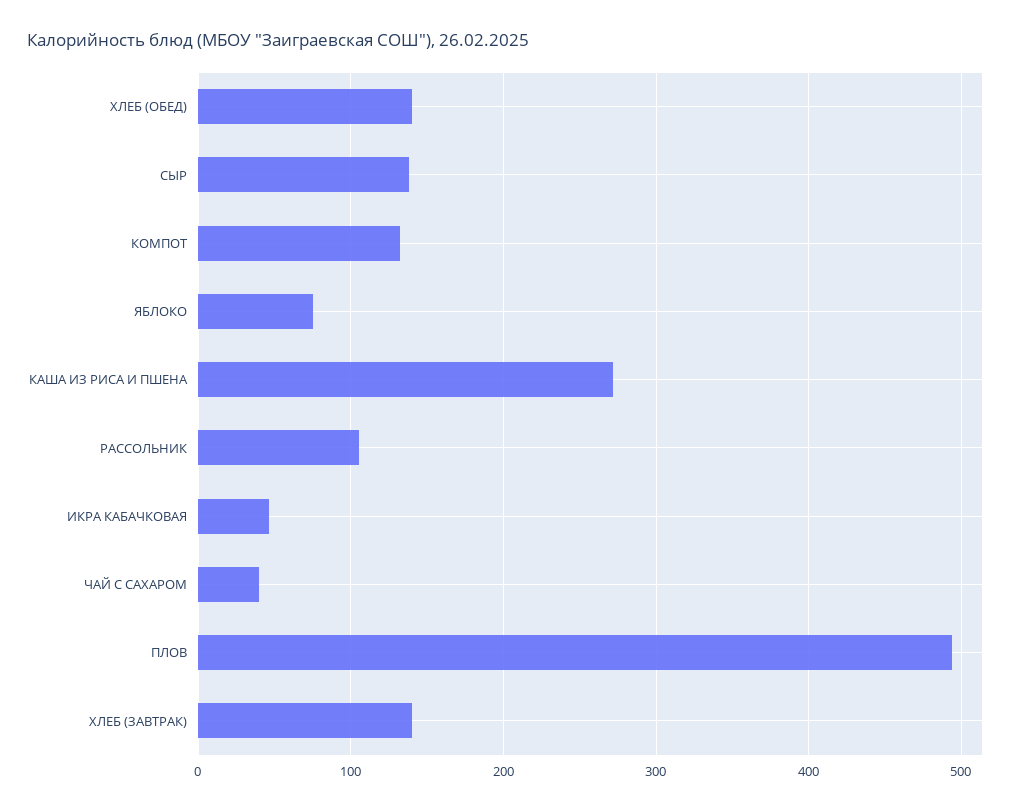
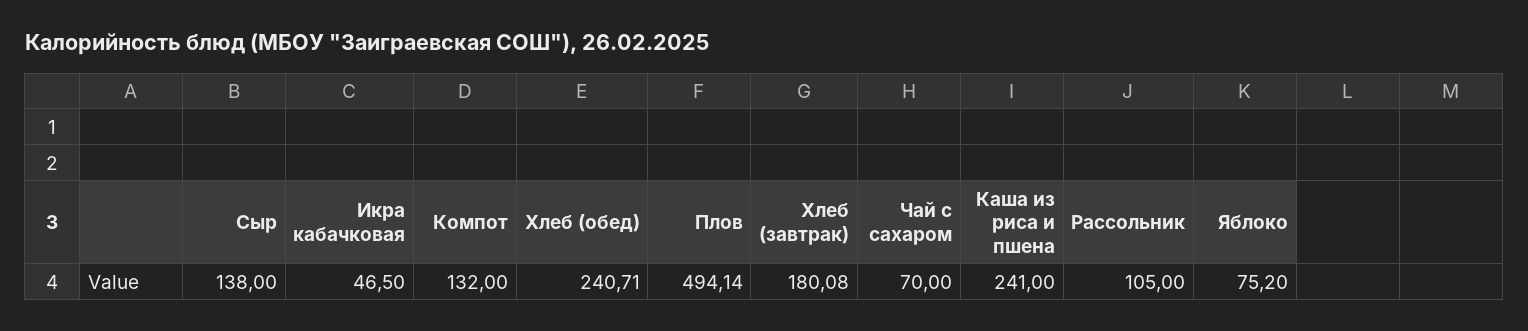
ХЛЕБ (ОБЕД): 140 -> 240.71
КАША ИЗ РИСА И ПШЕНА: 270 -> 241
ЧАЙ С САХАРОМ: 40 -> 70
ХЛЕБ (ЗАВТРАК): 140 -> 180.08

